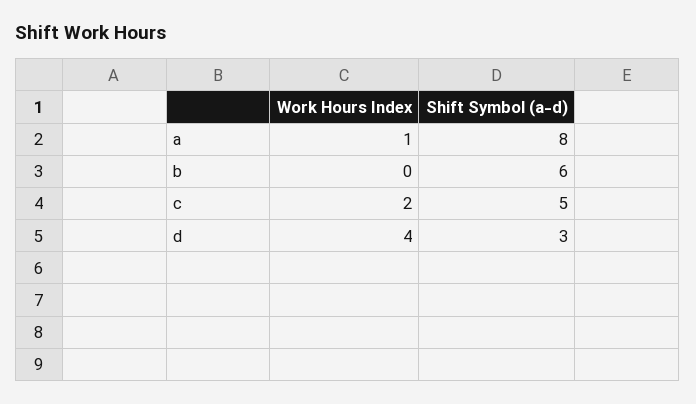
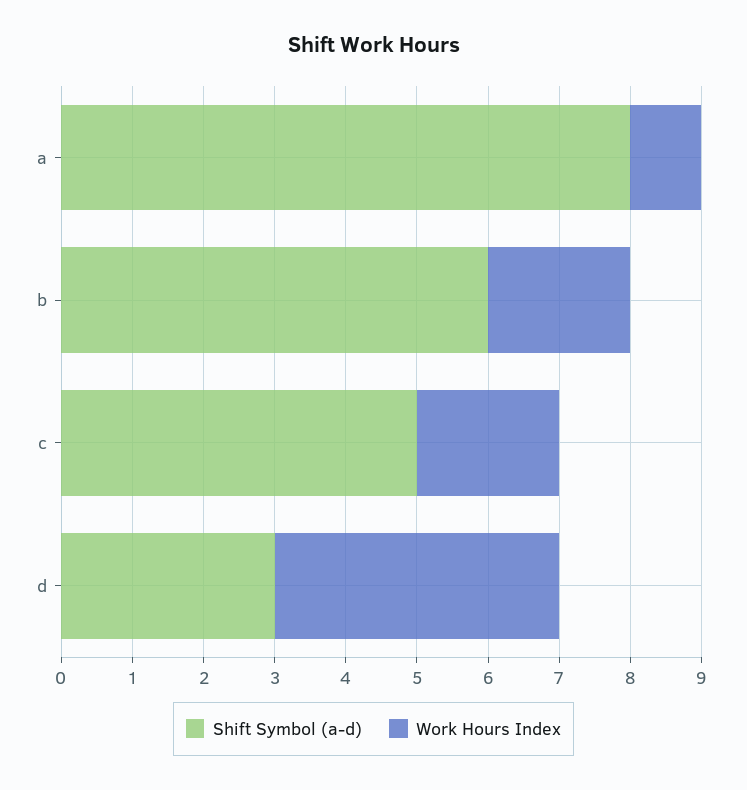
Work Hours Index, b: 0 -> 2

